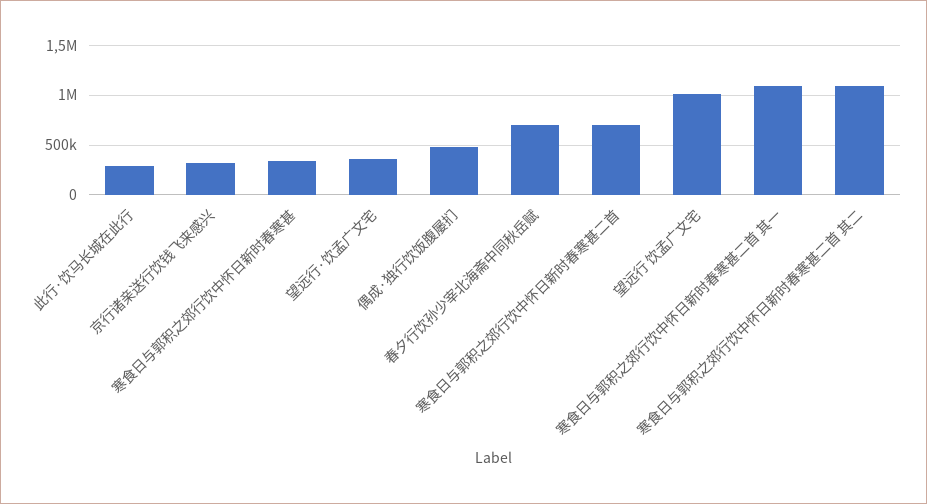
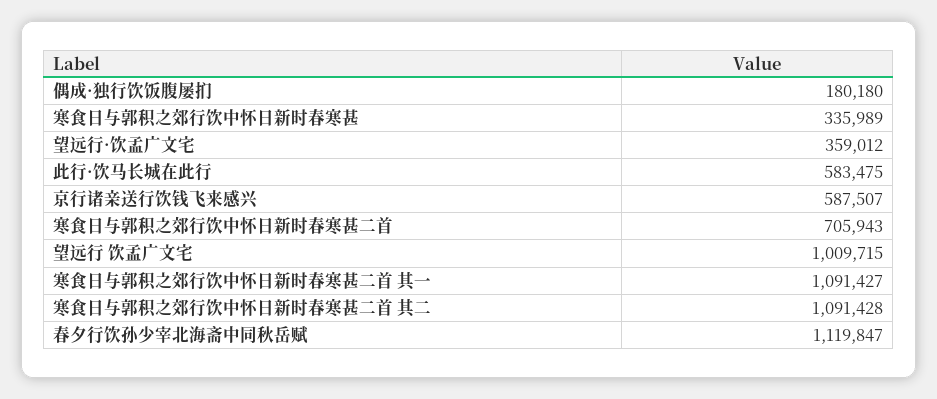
此行·饮马长城在此行: 300000 -> 583475
京行诸亲送行饮钱飞来感兴: 300000 -> 587507
偶成·独行饮饭腹屡扪: 500000 -> 180180
春夕行饮孙少宰北海斋中同秋岳赋: 700000 -> 1119847

